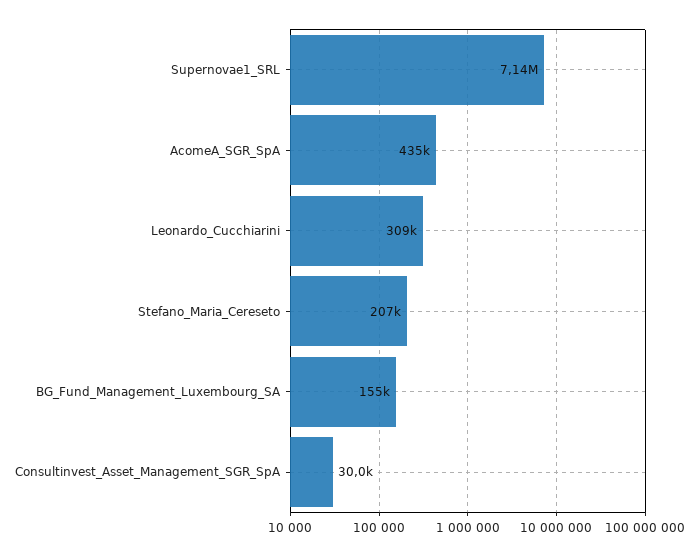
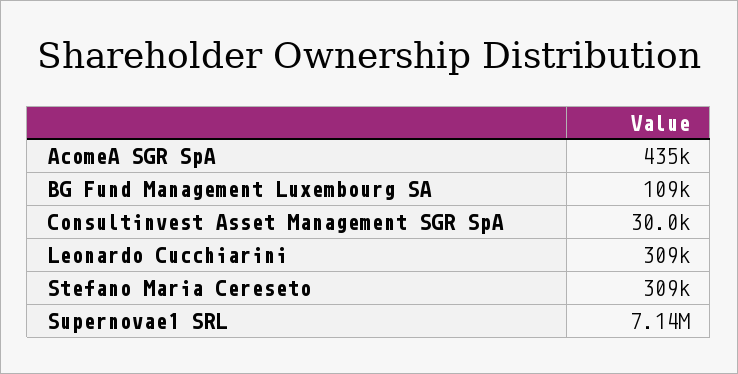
Stefano_Maria_Cereseto: 207000 -> 309000
BG_Fund_Management_Luxembourg_SA: 155000 -> 109000

